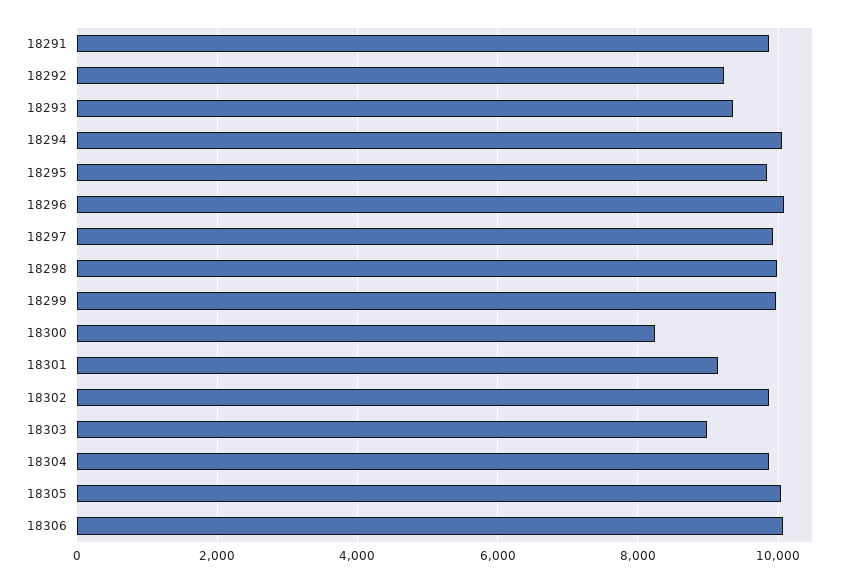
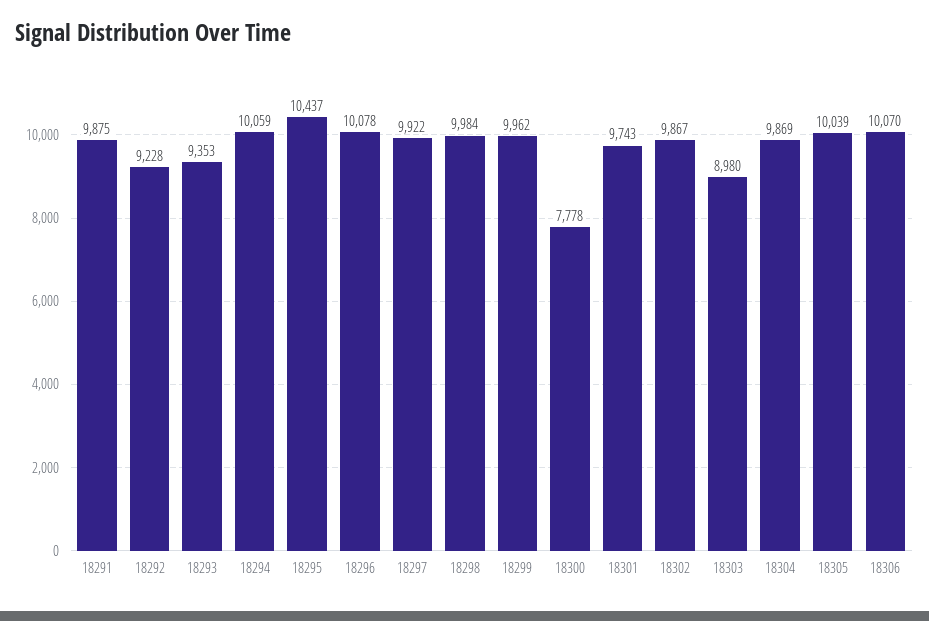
18295: 9800 -> 10437
18300: 8200 -> 7778
18301: 9200 -> 9743

